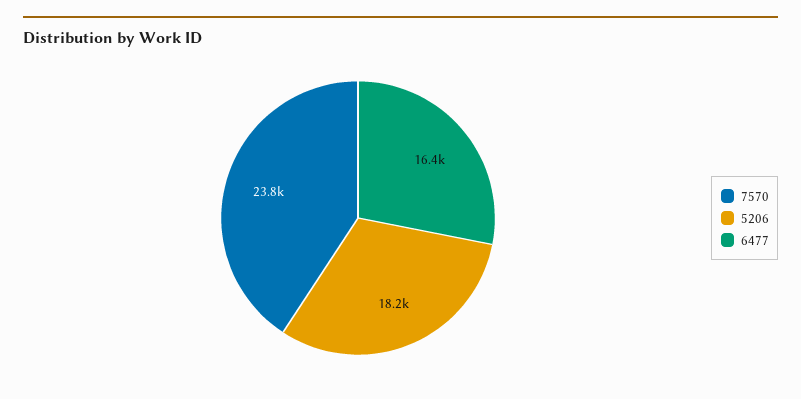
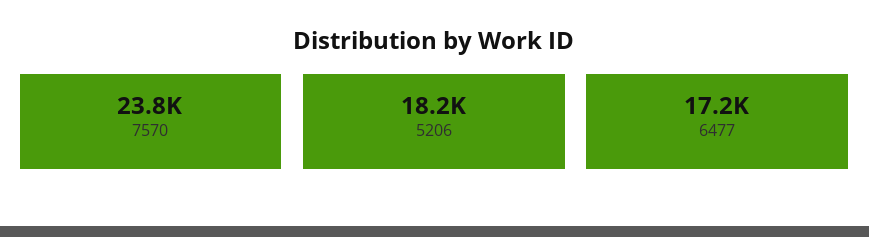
6477: 16400 -> 17200

